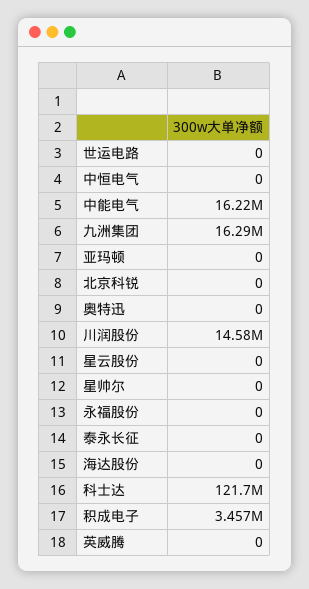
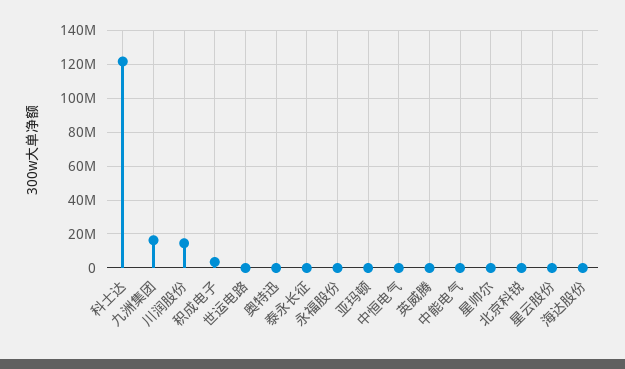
中能电气: 16220000 -> 0

